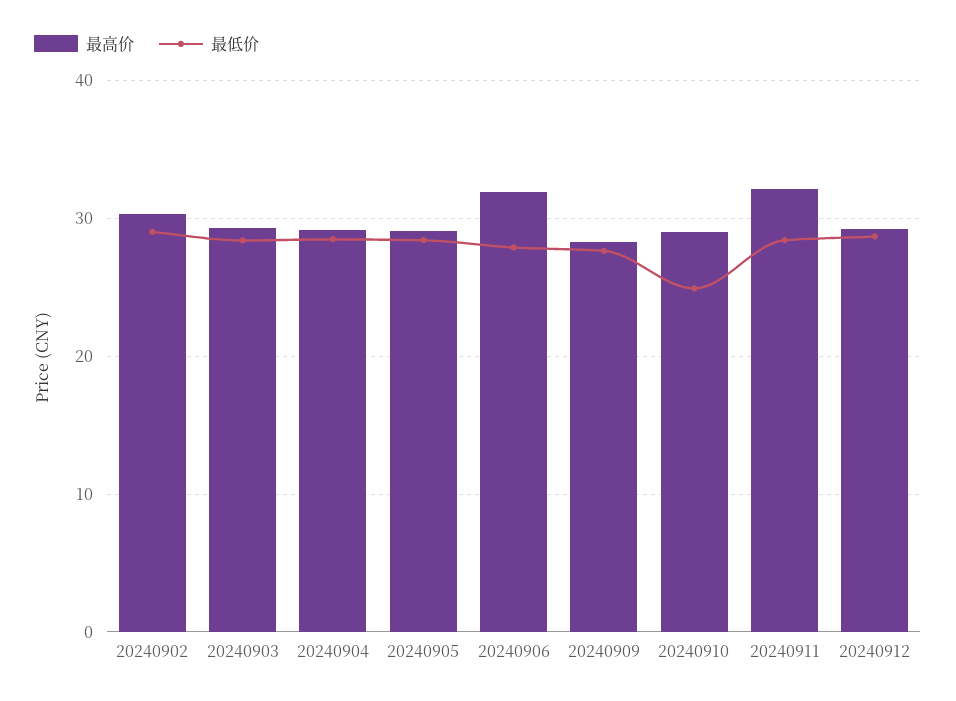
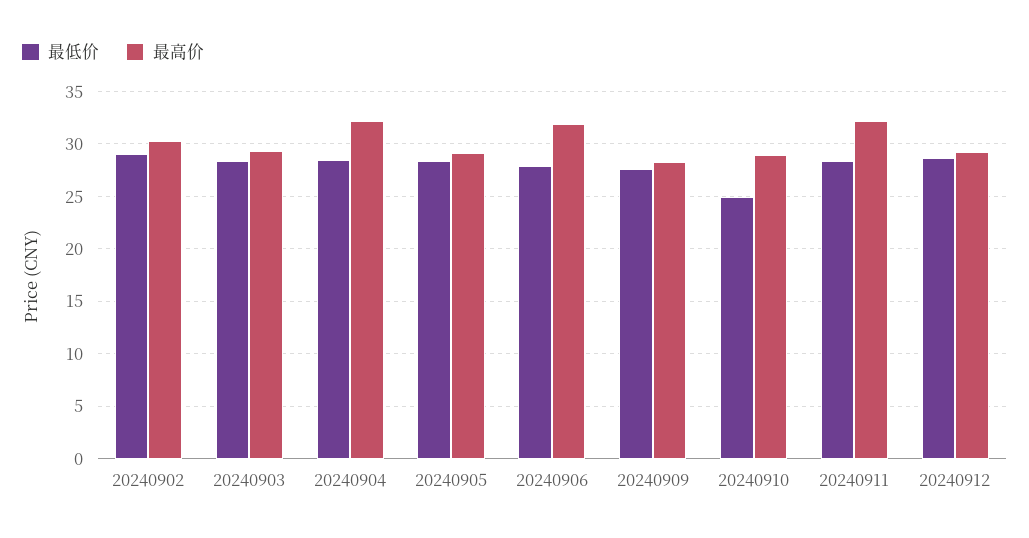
最高价, 20240904: 29 -> 32

